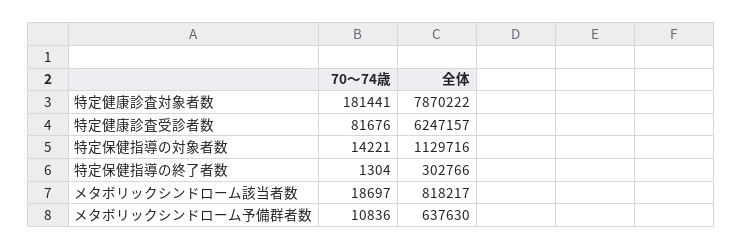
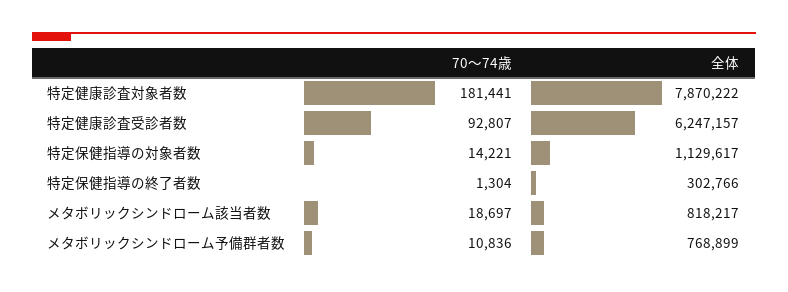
70〜74歳, 特定健康診査受診者数: 81676 -> 92807
全体, 特定保健指導の対象者数: 1129716 -> 1129617
全体, メタボリックシンドローム予備群者数: 637630 -> 768899

